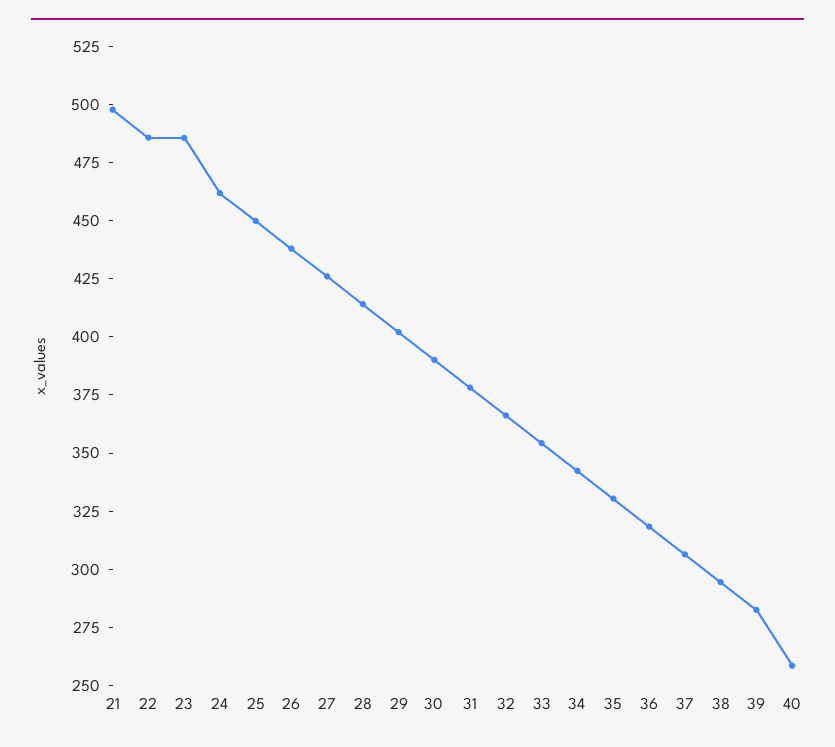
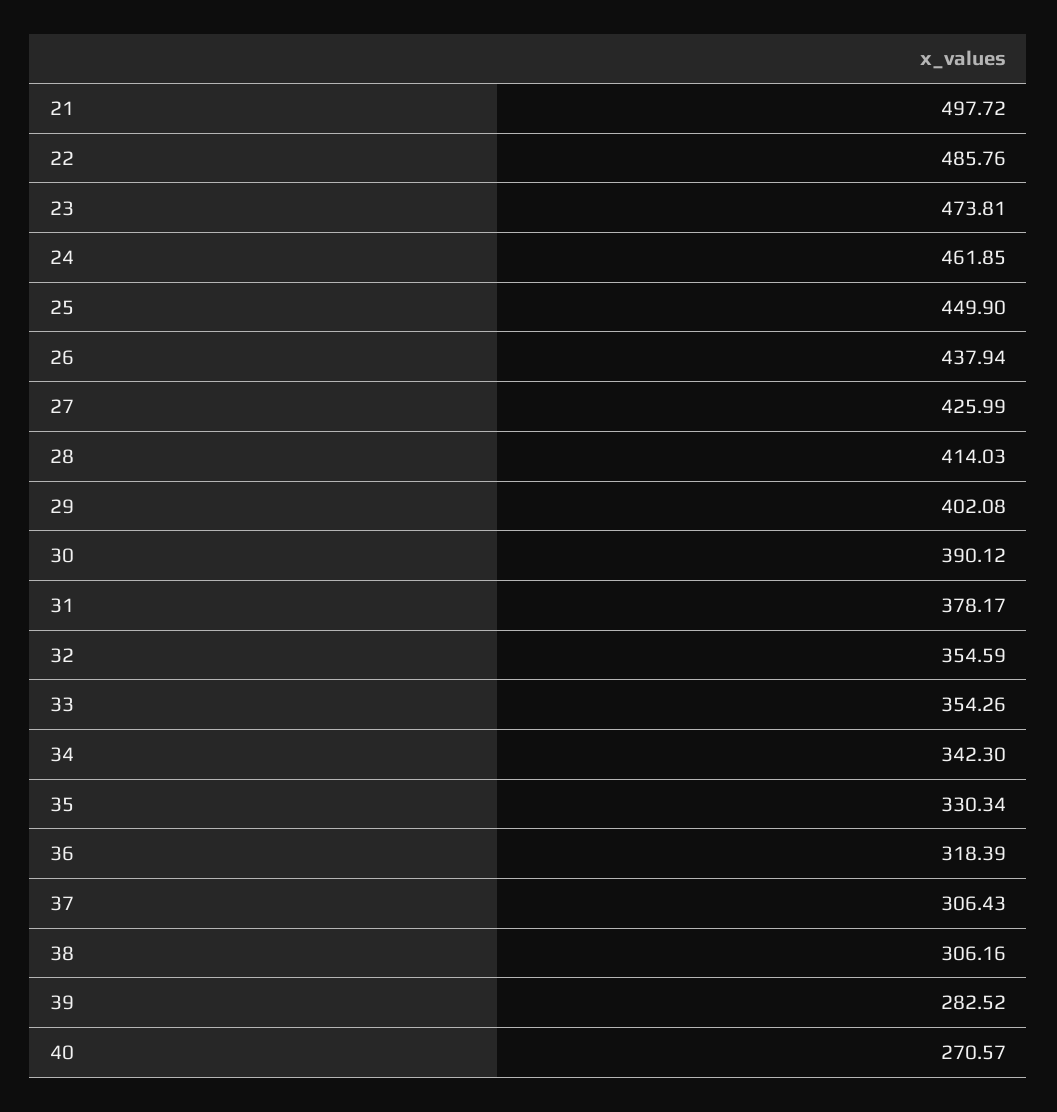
23: 485 -> 473.81
32: 365 -> 354.59
38: 295 -> 306.16
40: 260 -> 270.57

